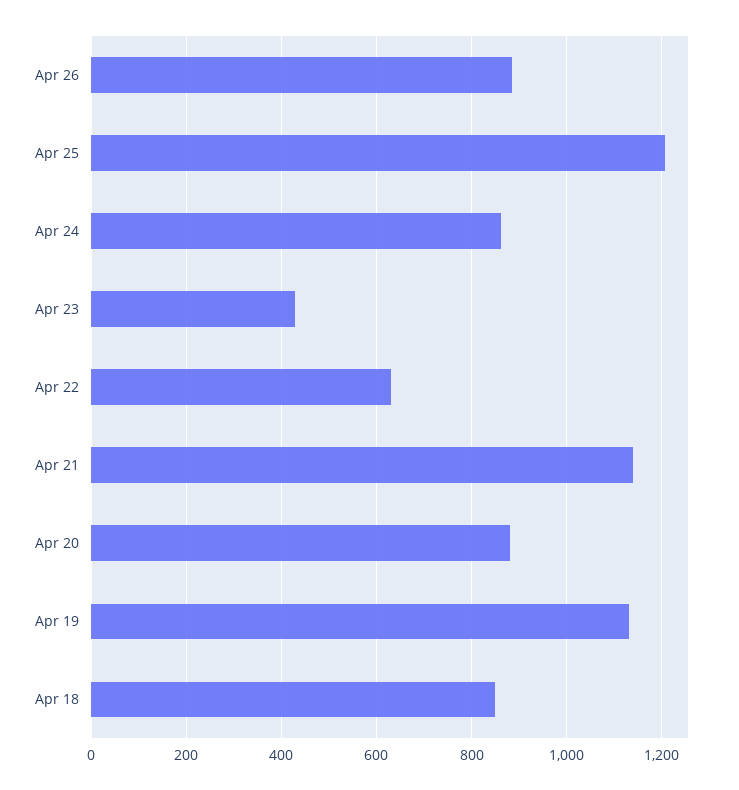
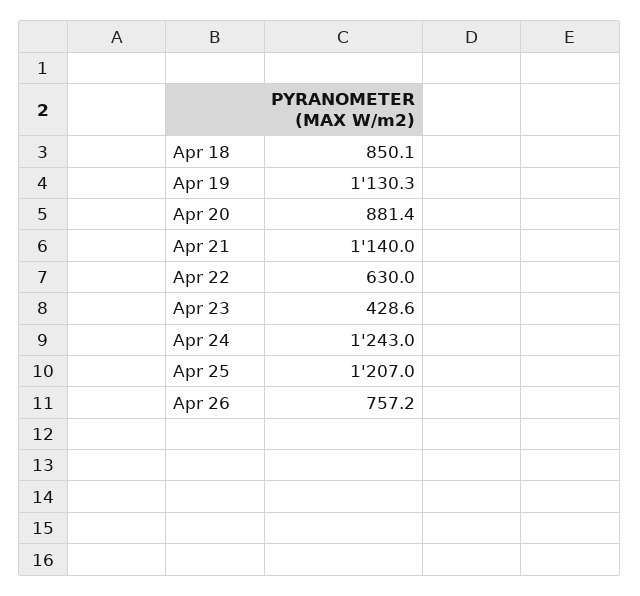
Apr 26: 880 -> 757.2
Apr 24: 860 -> 1243

